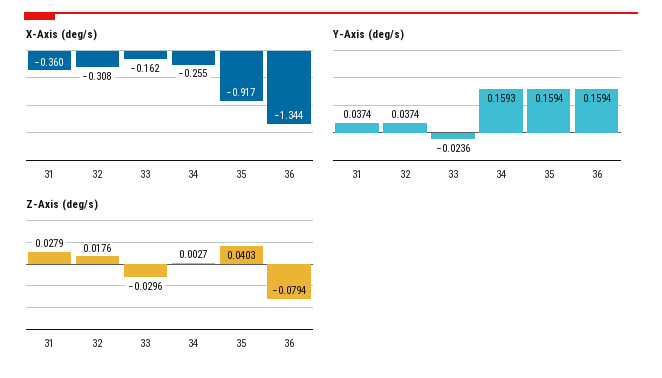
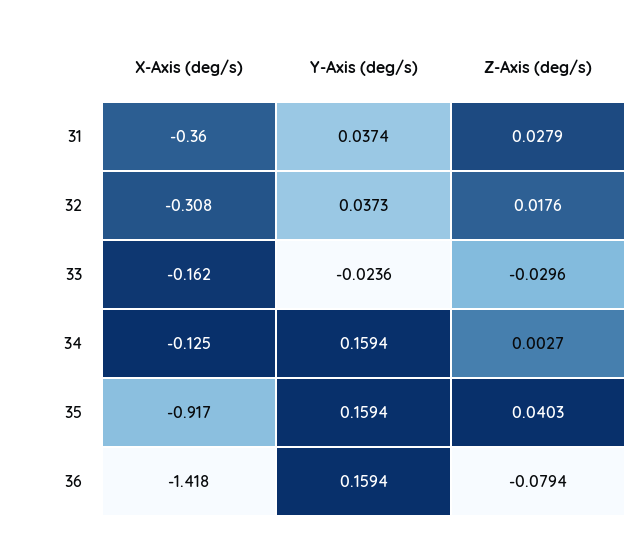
X-Axis (deg/s), 34: -0.255 -> -0.125
X-Axis (deg/s), 36: -1.344 -> -1.418
Y-Axis (deg/s), 32: 0.0374 -> 0.0373
Y-Axis (deg/s), 34: 0.1593 -> 0.1594

